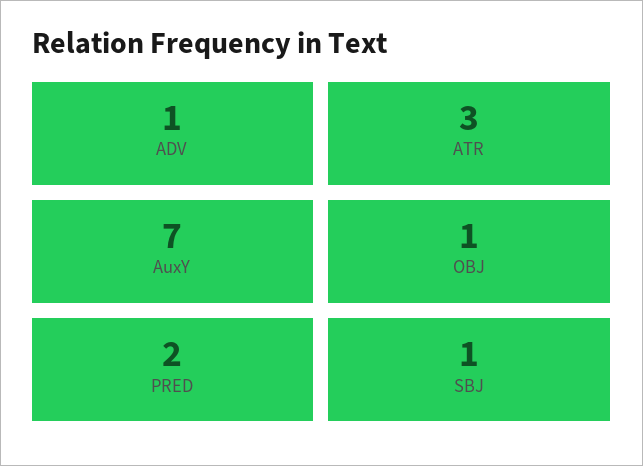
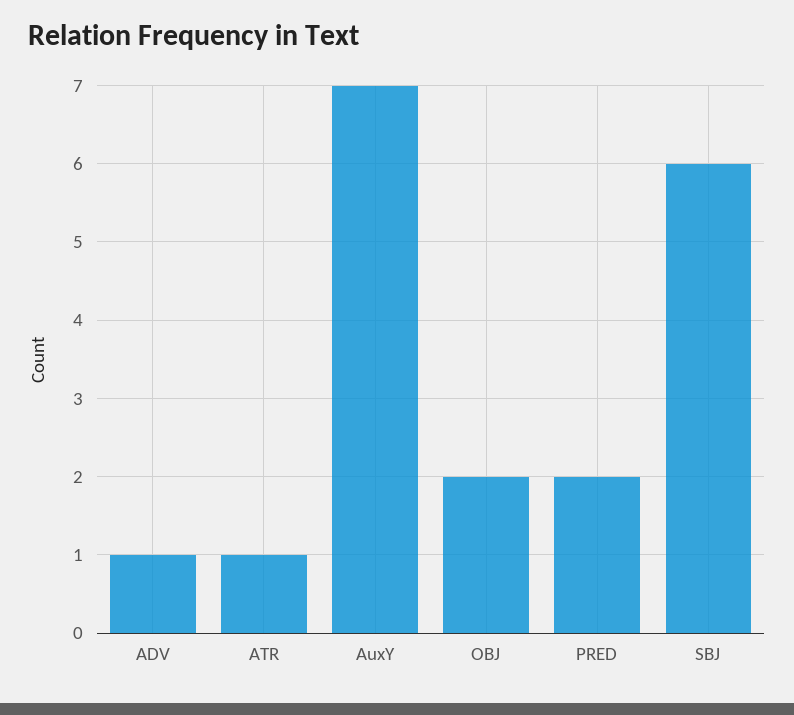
ATR: 3 -> 1
OBJ: 1 -> 2
SBJ: 1 -> 6

